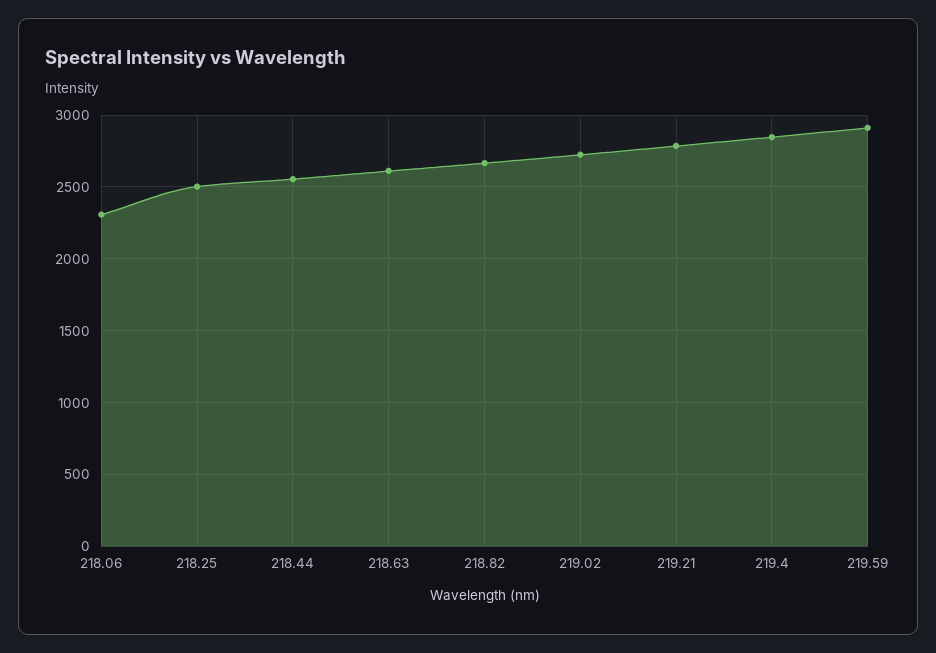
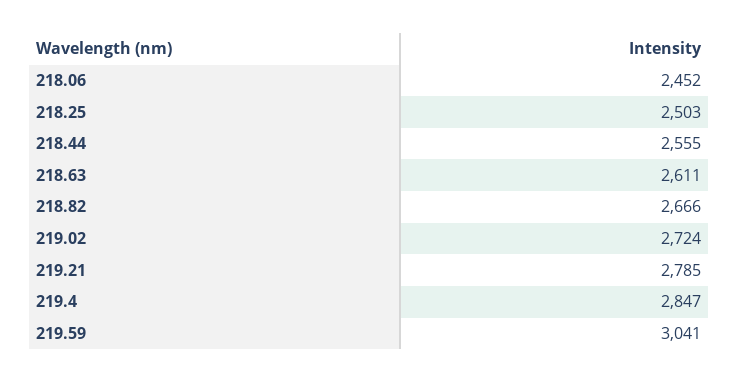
218.06: 2300 -> 2452
219.59: 2900 -> 3041

